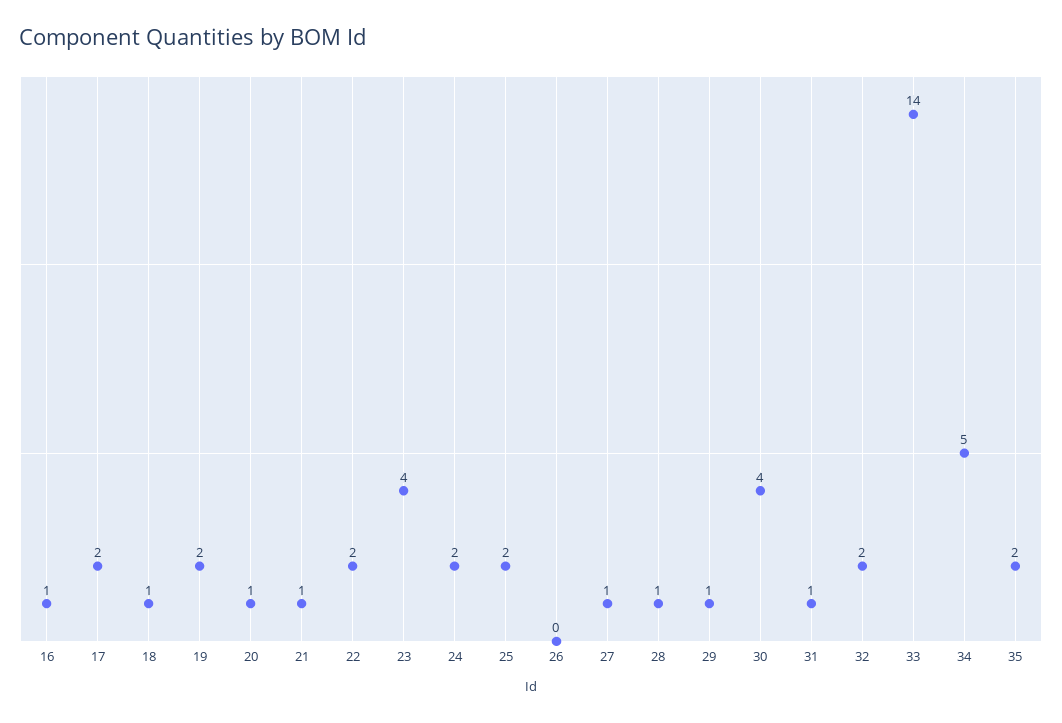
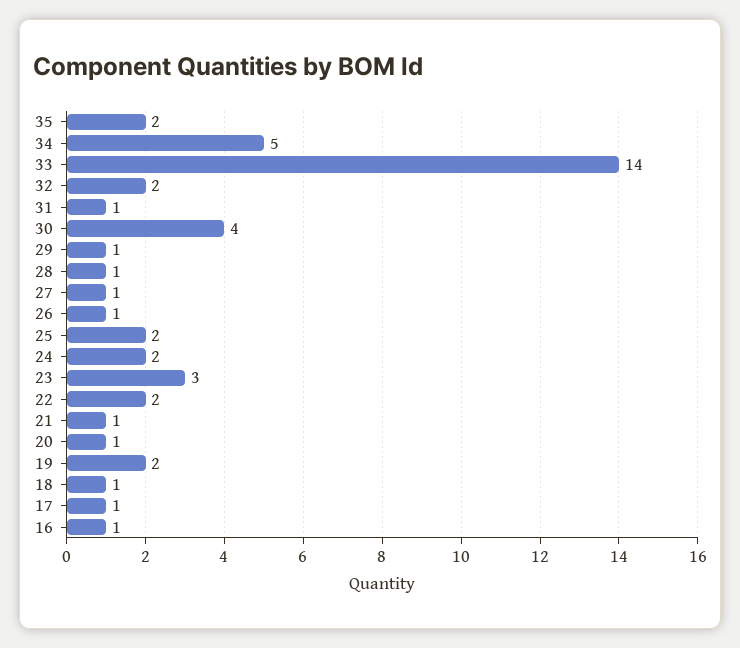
17: 2 -> 1
23: 4 -> 3
26: 0 -> 1

